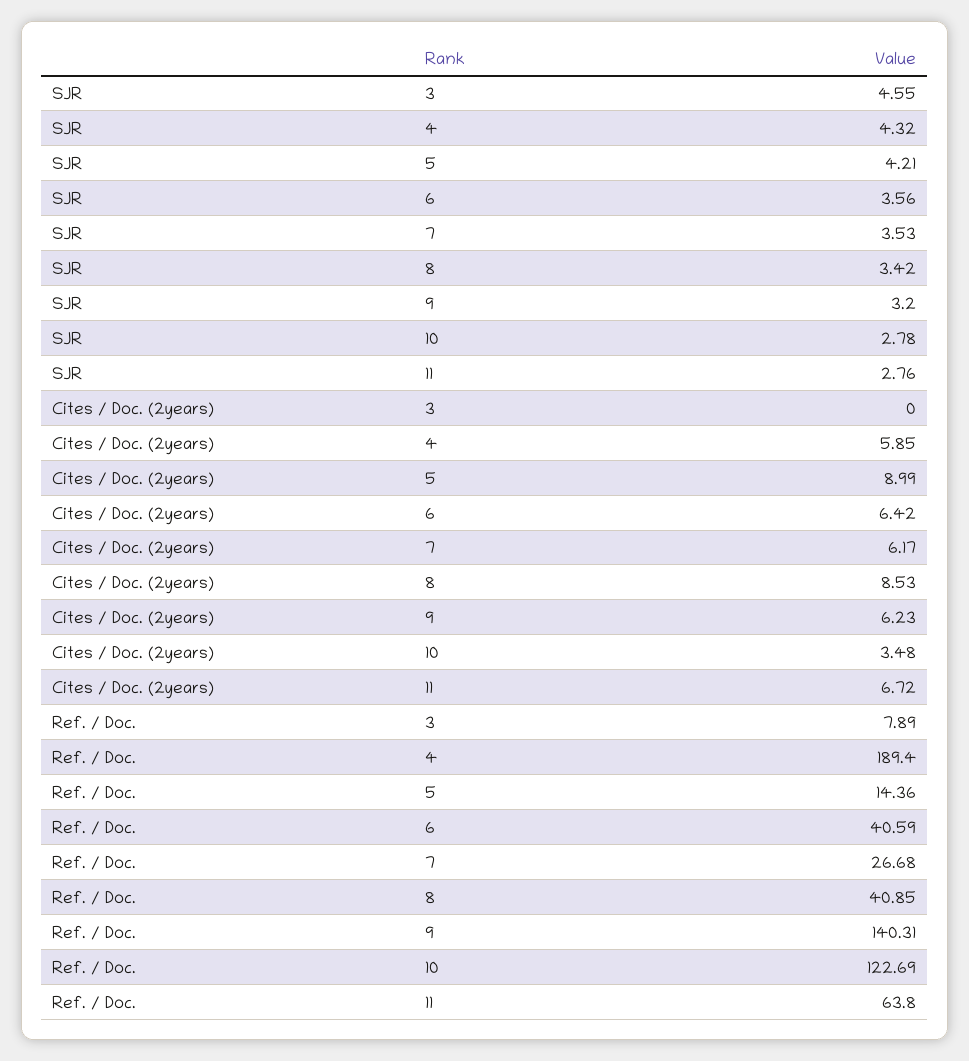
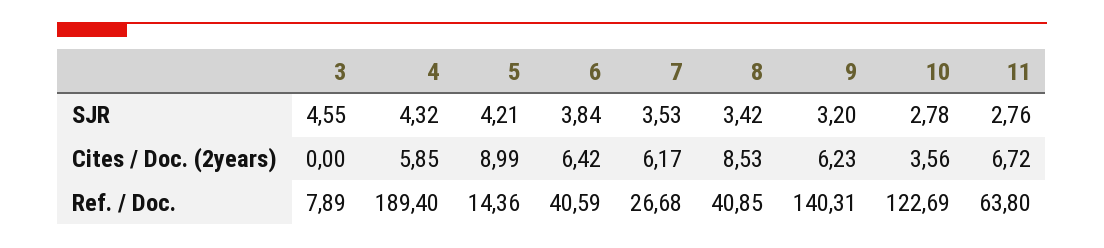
SJR, 6: 3.56 -> 3.84
Cites / Doc. (2years), 10: 3.48 -> 3.56

